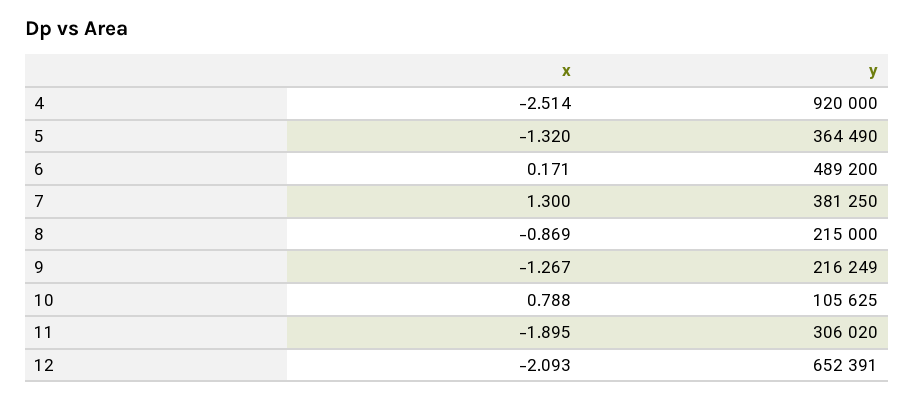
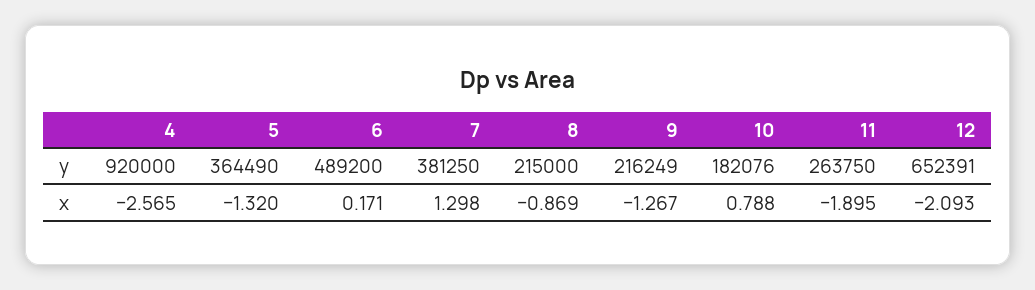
x, 4: -2.514 -> -2.565
x, 7: 1.3 -> 1.298
y, 10: 105625 -> 182076
y, 11: 306020 -> 263750

